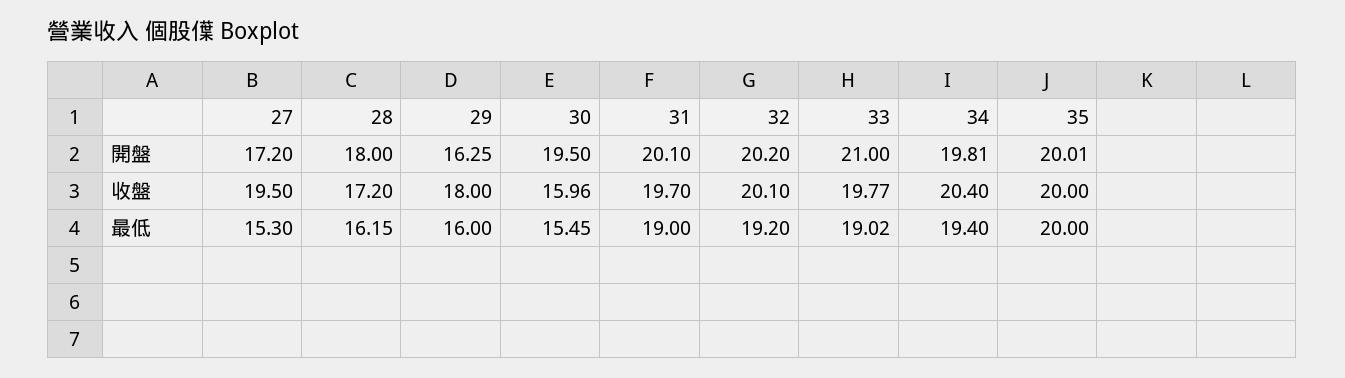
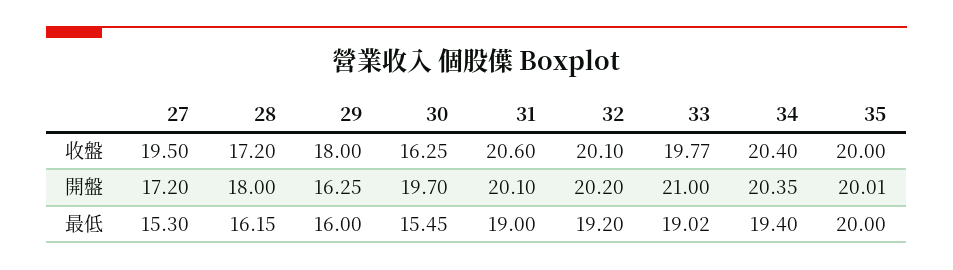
30, 開盤: 19.5 -> 19.7
34, 開盤: 19.81 -> 20.35
30, 收盤: 15.96 -> 16.25
31, 收盤: 19.7 -> 20.6

